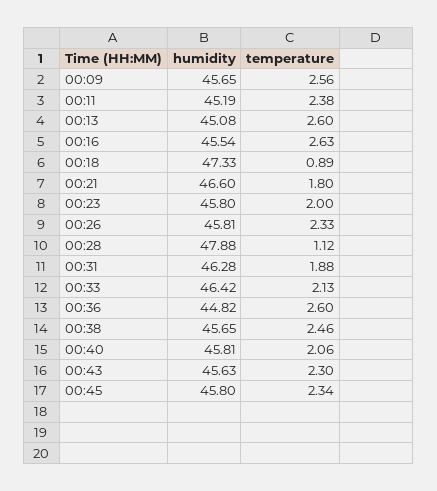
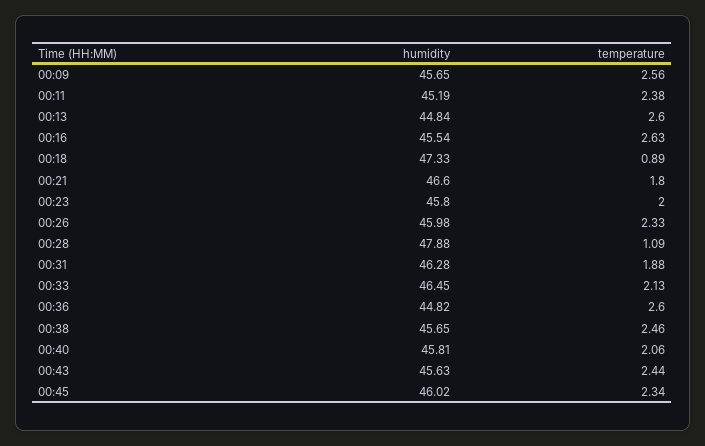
humidity, 00:13: 45.08 -> 44.84
humidity, 00:26: 45.81 -> 45.98
temperature, 00:28: 1.12 -> 1.09
humidity, 00:33: 46.42 -> 46.45
temperature, 00:43: 2.3 -> 2.44
humidity, 00:45: 45.8 -> 46.02

